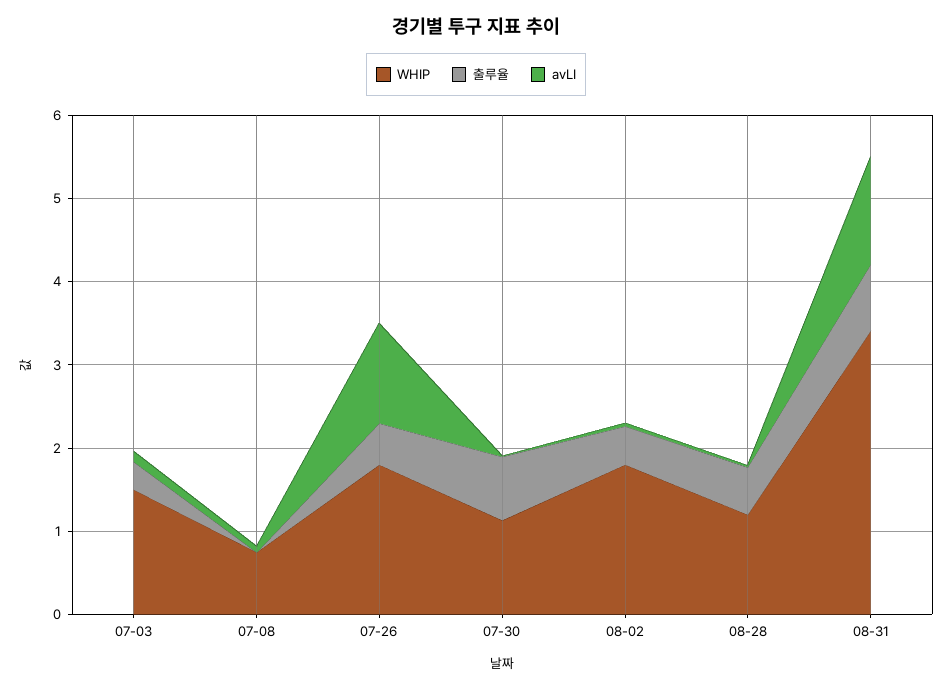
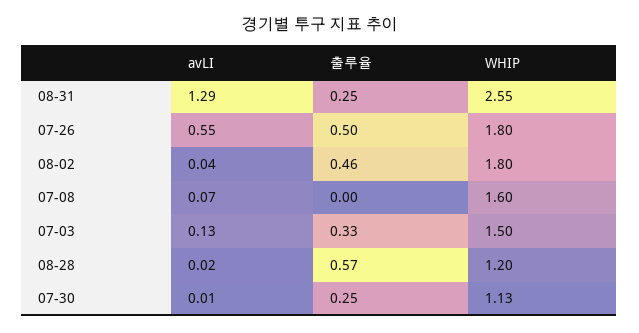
WHIP, 07-08: 0.8 -> 1.6
avLI, 07-26: 1.2 -> 0.55
출루율, 07-30: 0.8 -> 0.25
WHIP, 08-31: 3.4 -> 2.55
출루율, 08-31: 0.8 -> 0.25

